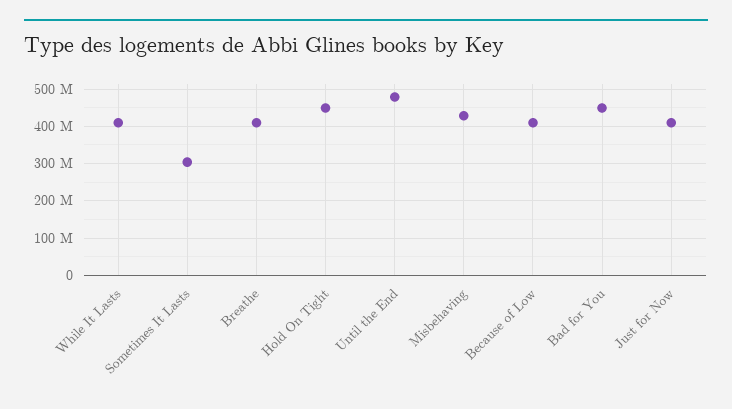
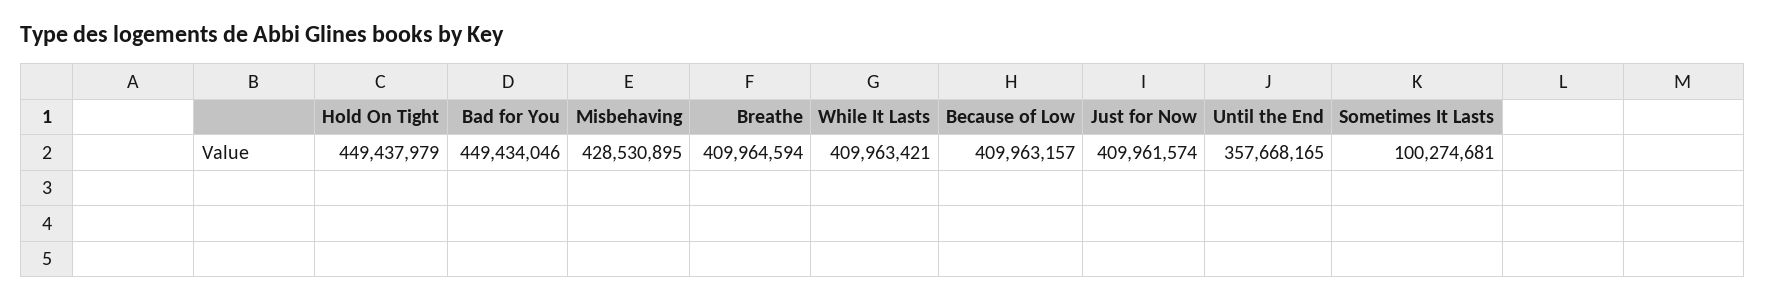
Sometimes It Lasts: 300000000 -> 100274681
Until the End: 480000000 -> 357668165

